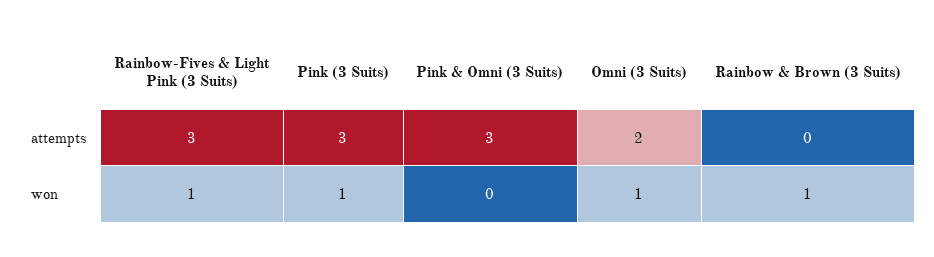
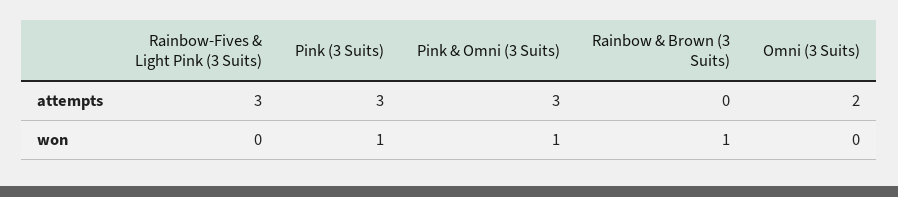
Rainbow-Fives & Light Pink (3 Suits), won: 1 -> 0
Pink & Omni (3 Suits), won: 0 -> 1
Omni (3 Suits), won: 1 -> 0

